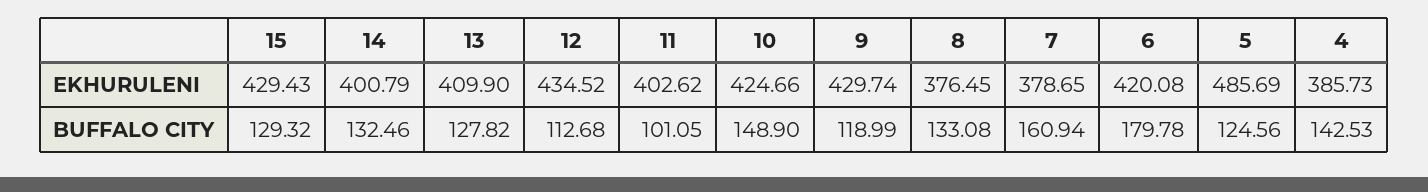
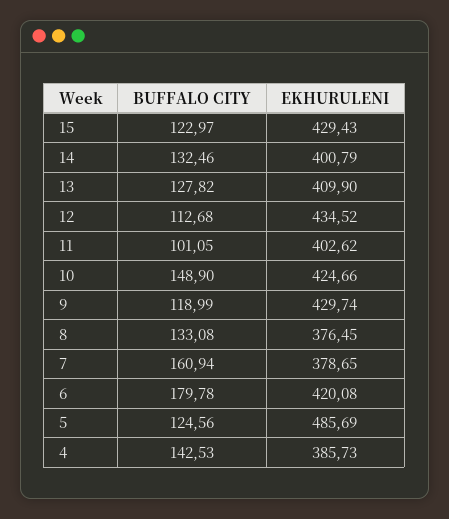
15, BUFFALO CITY: 129.32 -> 122.97

